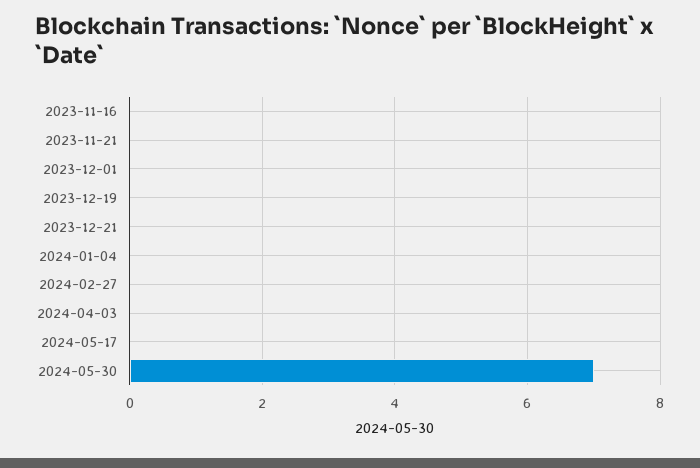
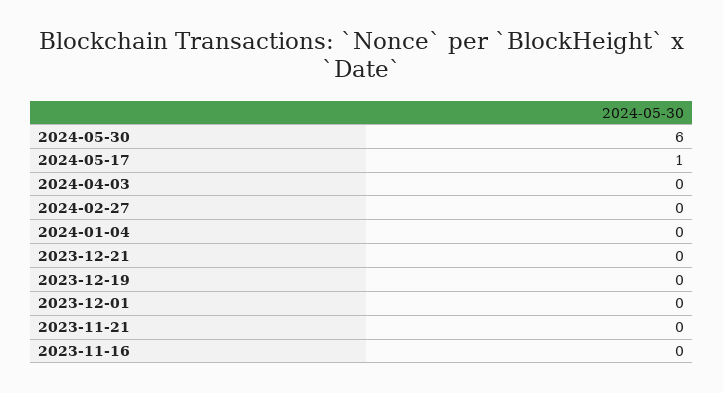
2024-05-17: 0 -> 1
2024-05-30: 7 -> 6

